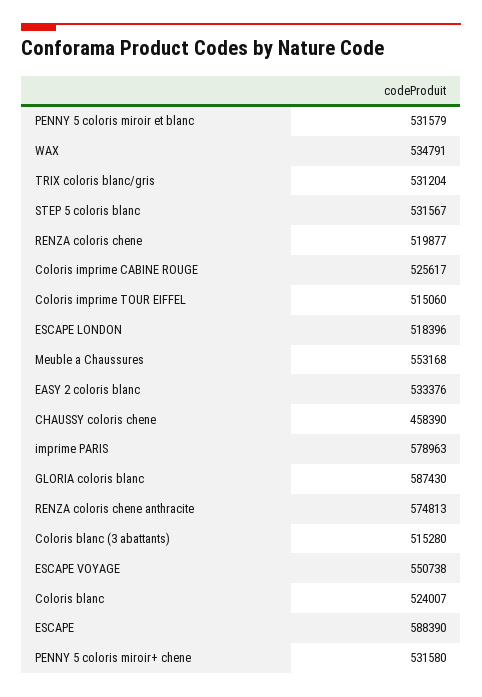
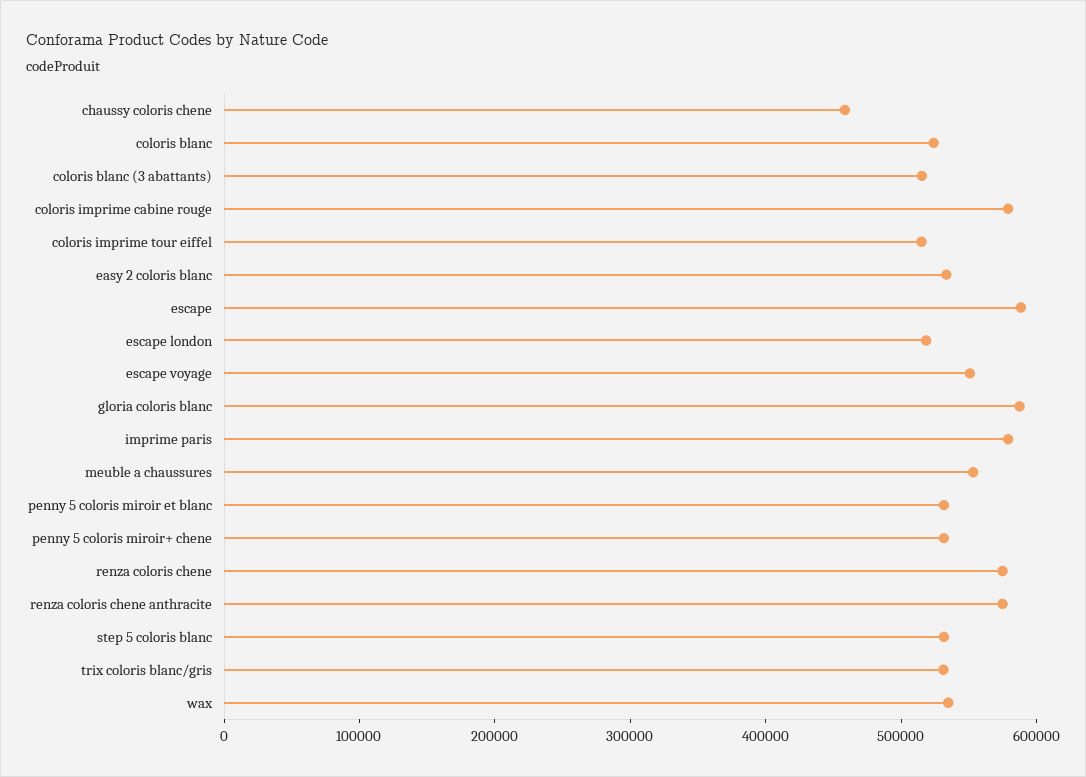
RENZA coloris chene: 519877 -> 580000
Coloris imprime CABINE ROUGE: 525617 -> 580000

